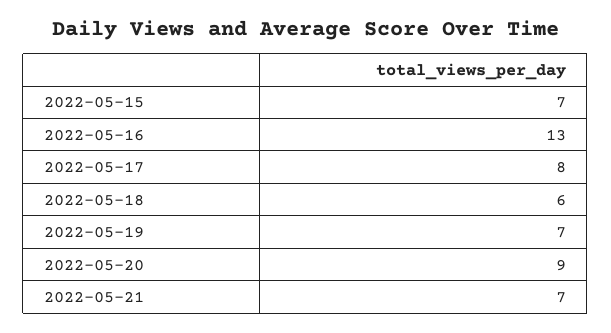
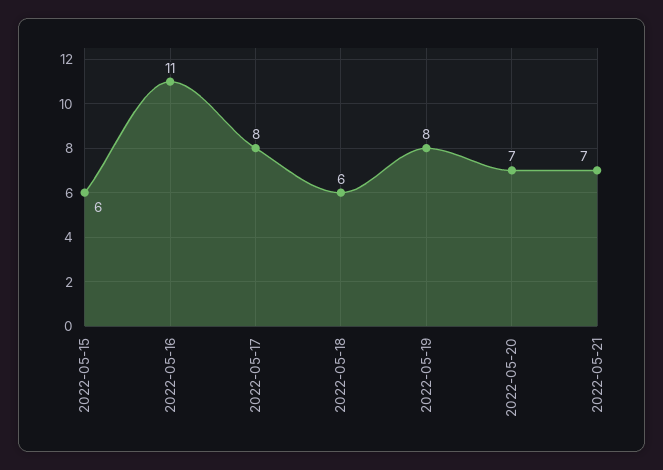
2022-05-15: 7 -> 6
2022-05-16: 13 -> 11
2022-05-19: 7 -> 8
2022-05-20: 9 -> 7

